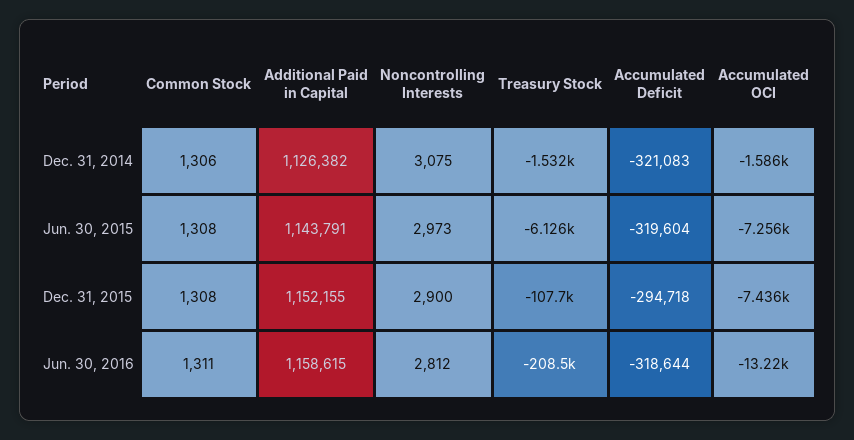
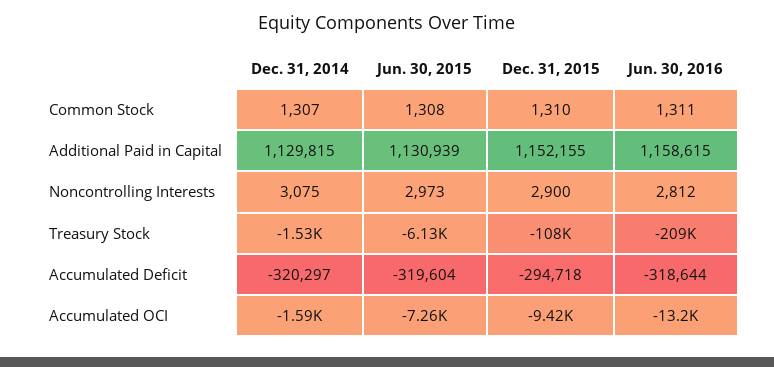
Common Stock, Dec. 31, 2014: 1306 -> 1307
Additional Paid in Capital, Dec. 31, 2014: 1126382 -> 1129815
Accumulated Deficit, Dec. 31, 2014: -321083 -> -320297
Additional Paid in Capital, Jun. 30, 2015: 1143791 -> 1130939
Common Stock, Dec. 31, 2015: 1308 -> 1310
Accumulated OCI, Dec. 31, 2015: -7436 -> -9420

